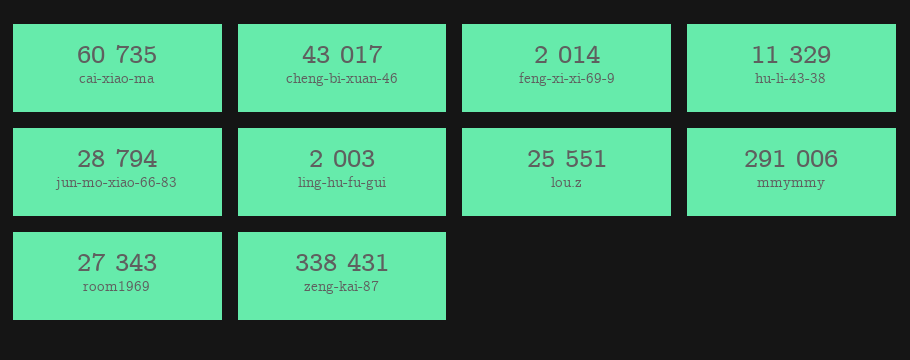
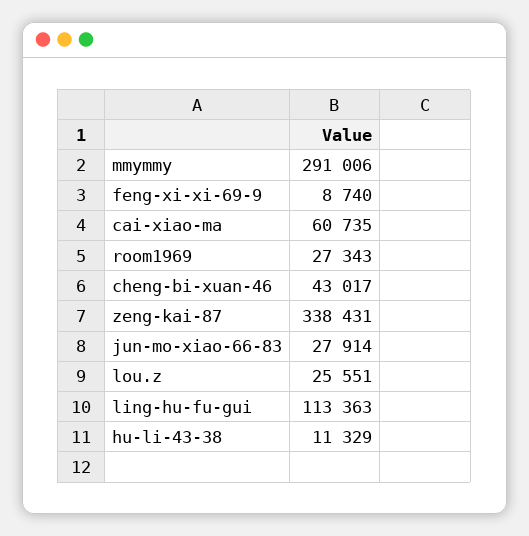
feng-xi-xi-69-9: 2014 -> 8740
jun-mo-xiao-66-83: 28794 -> 27914
ling-hu-fu-gui: 2003 -> 113363

